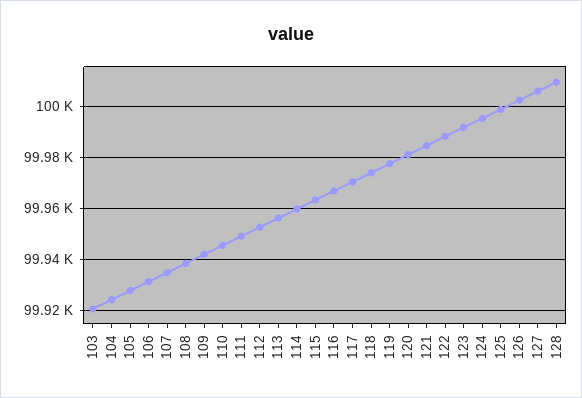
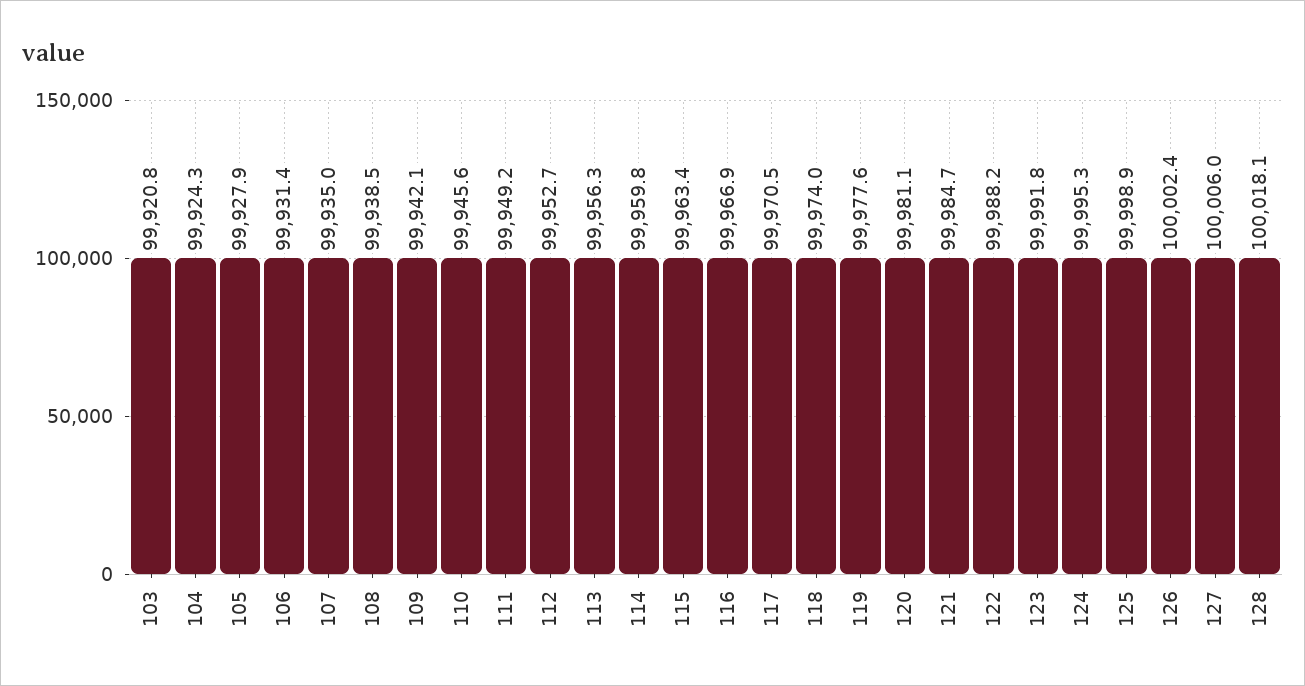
128: 100010 -> 100018.1

